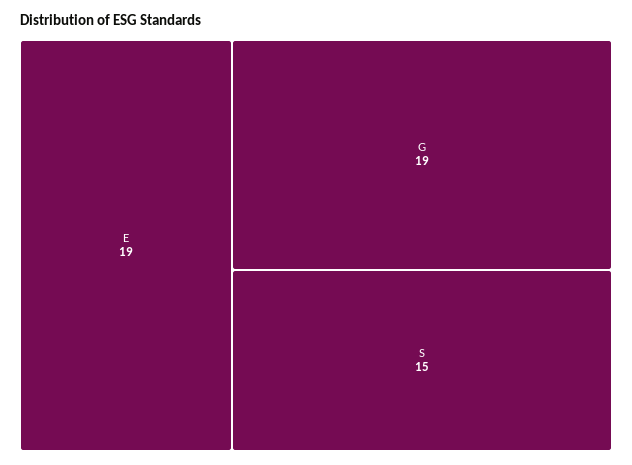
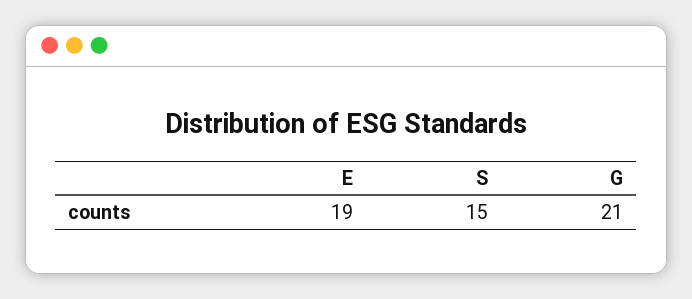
G: 19 -> 21

